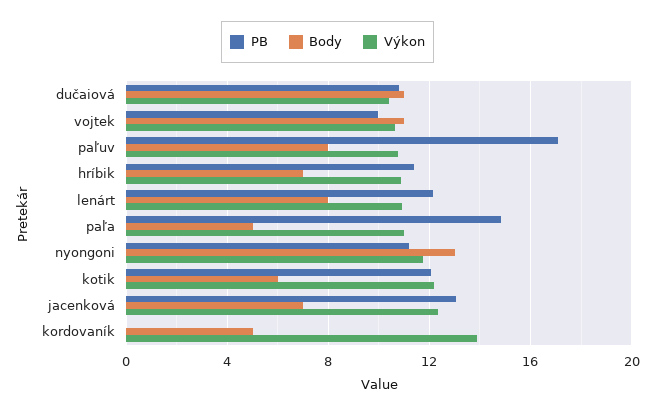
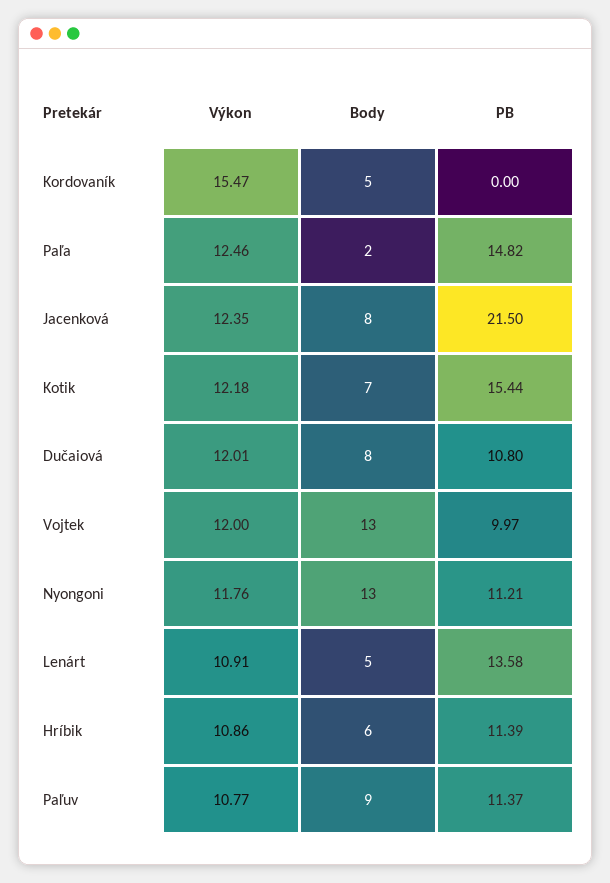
Body, dučaiová: 11 -> 8
Výkon, dučaiová: 10.5 -> 12.01
Body, vojtek: 11 -> 13
Výkon, vojtek: 10.5 -> 12
PB, paľuv: 17 -> 11.37
Body, paľuv: 8 -> 9
Body, hríbik: 7 -> 6
PB, lenárt: 12 -> 13.58
Body, lenárt: 8 -> 5
Body, paľa: 5 -> 2
Výkon, paľa: 11 -> 12.46
PB, kotik: 12 -> 15.44
Body, kotik: 6 -> 7
PB, jacenková: 13 -> 21.5
Body, jacenková: 7 -> 8
Výkon, kordovaník: 14 -> 15.47

